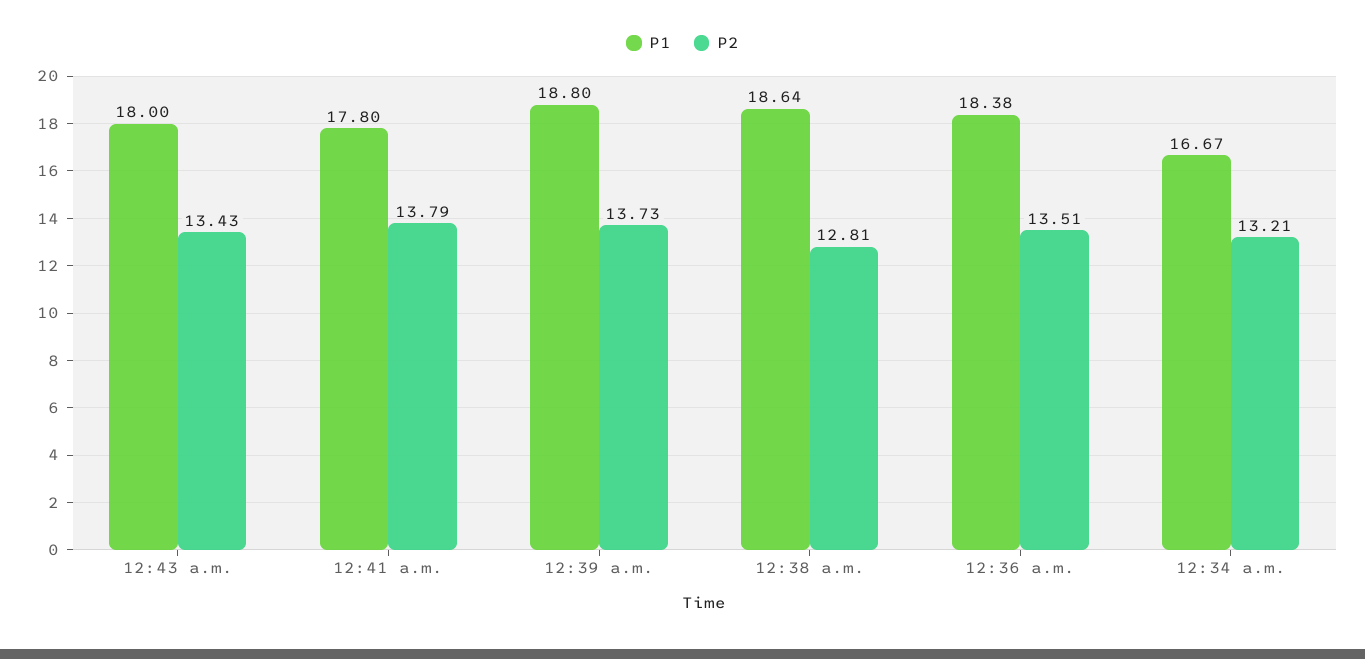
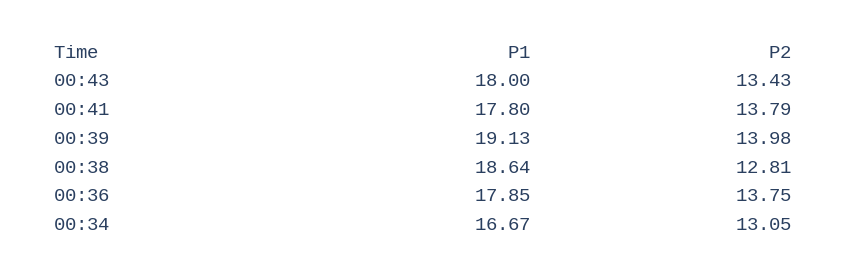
P1, 12:39 a.m.: 18.8 -> 19.13
P2, 12:39 a.m.: 13.73 -> 13.98
P1, 12:36 a.m.: 18.38 -> 17.85
P2, 12:36 a.m.: 13.51 -> 13.75
P2, 12:34 a.m.: 13.21 -> 13.05

